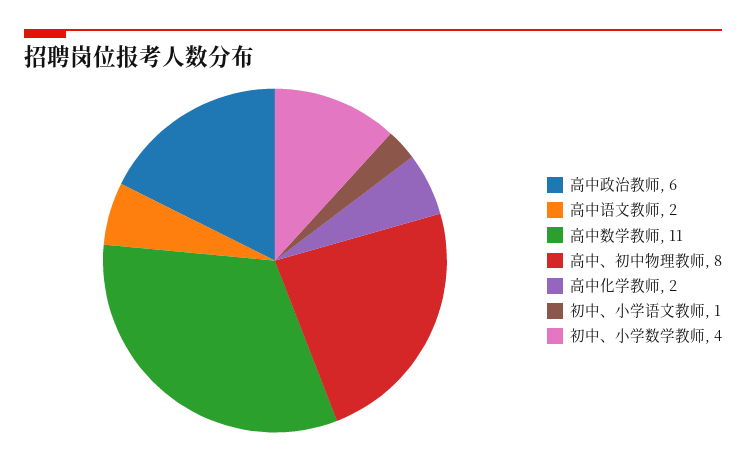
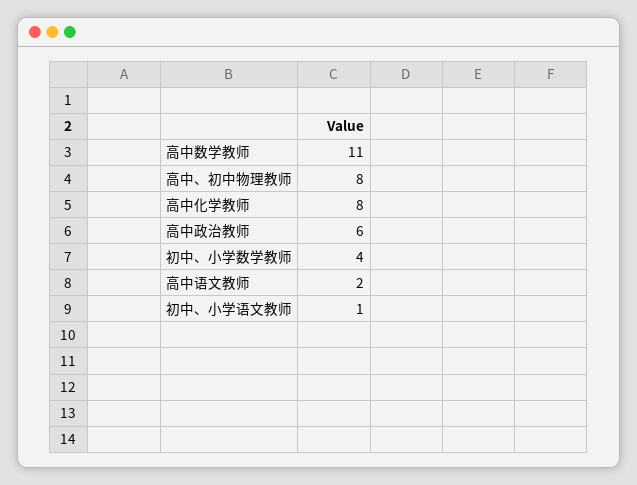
高中化学教师: 2 -> 8

